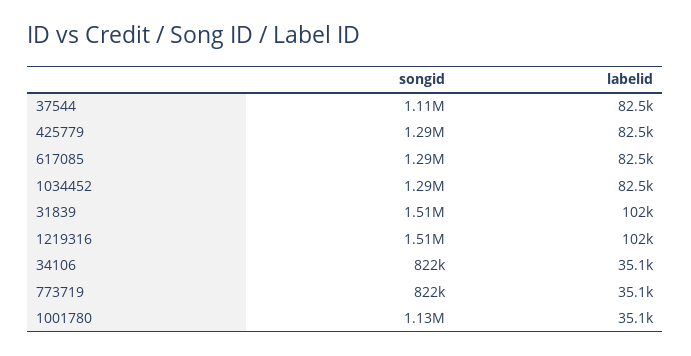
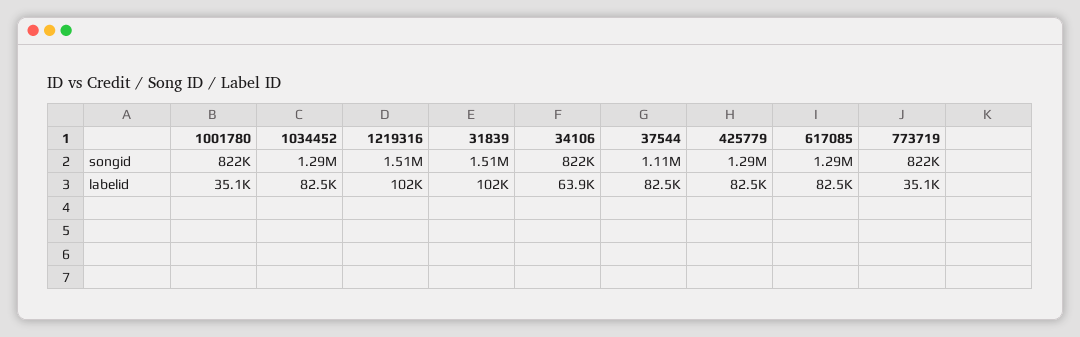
labelid, 34106: 35100 -> 63900
songid, 1001780: 1130000 -> 822000

